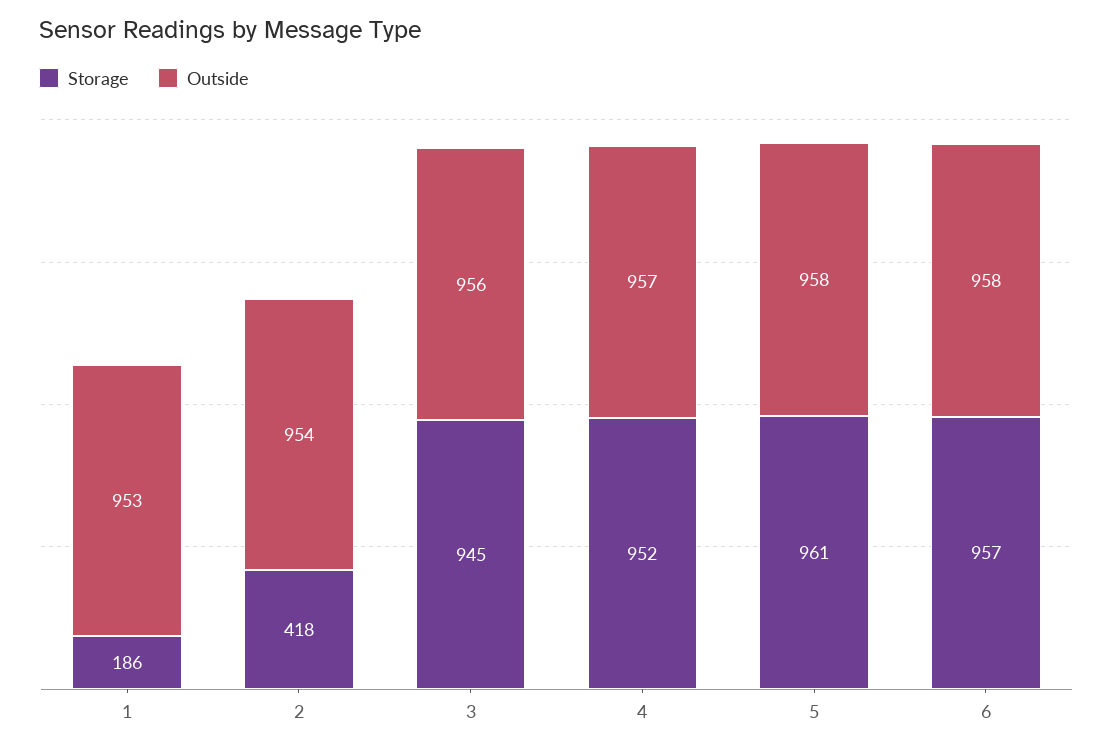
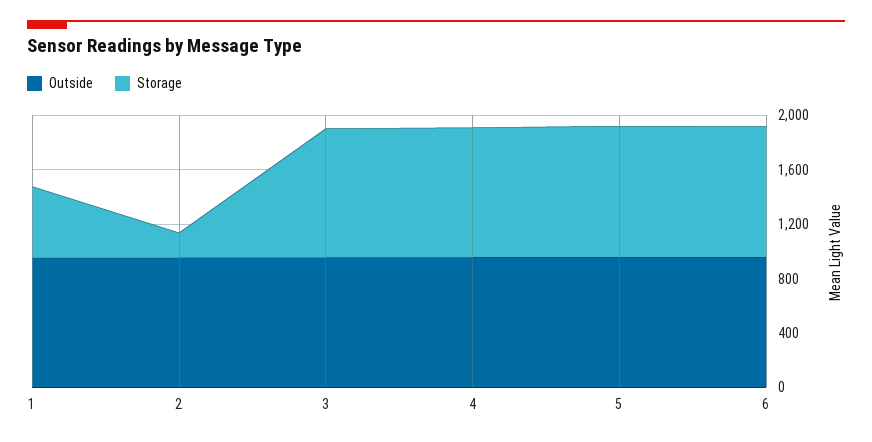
Storage, 1: 186 -> 500
Storage, 2: 418 -> 200

